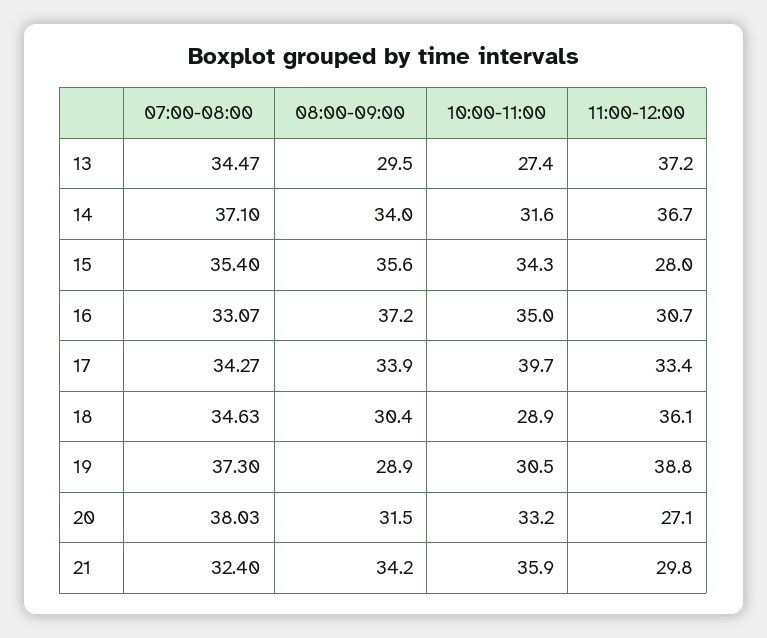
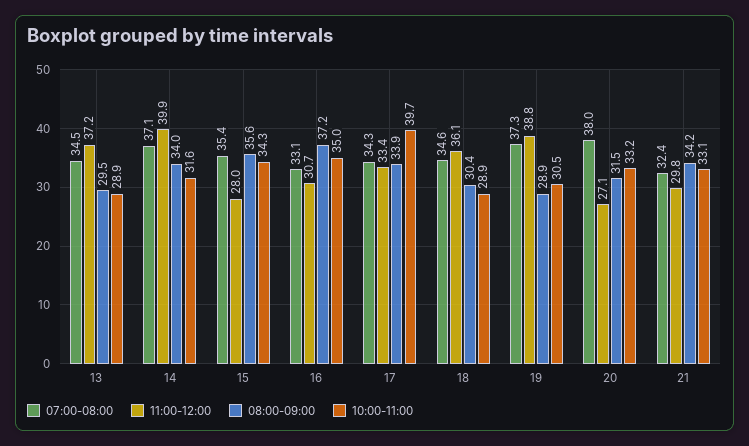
10:00-11:00, 13: 27.4 -> 28.9
11:00-12:00, 14: 36.7 -> 39.9
10:00-11:00, 21: 35.9 -> 33.1

